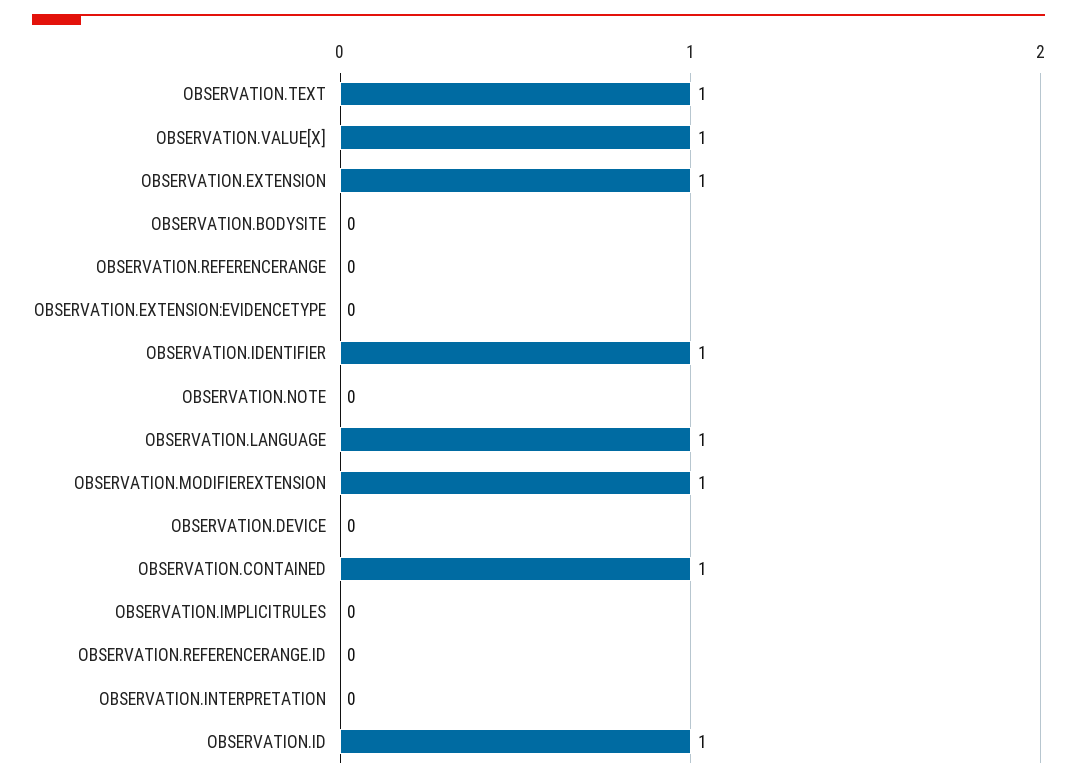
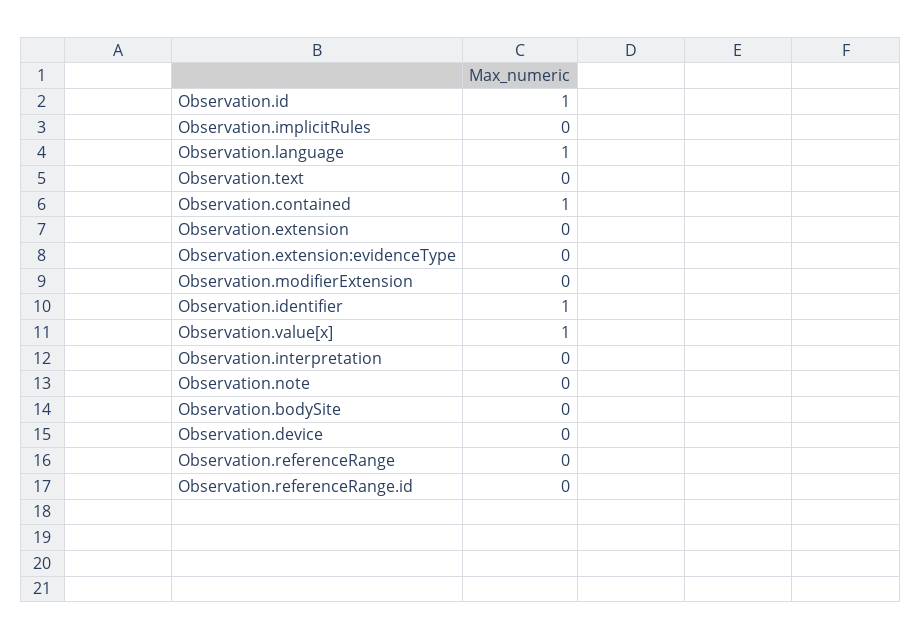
OBSERVATION.TEXT: 1 -> 0
OBSERVATION.EXTENSION: 1 -> 0
OBSERVATION.MODIFIEREXTENSION: 1 -> 0

